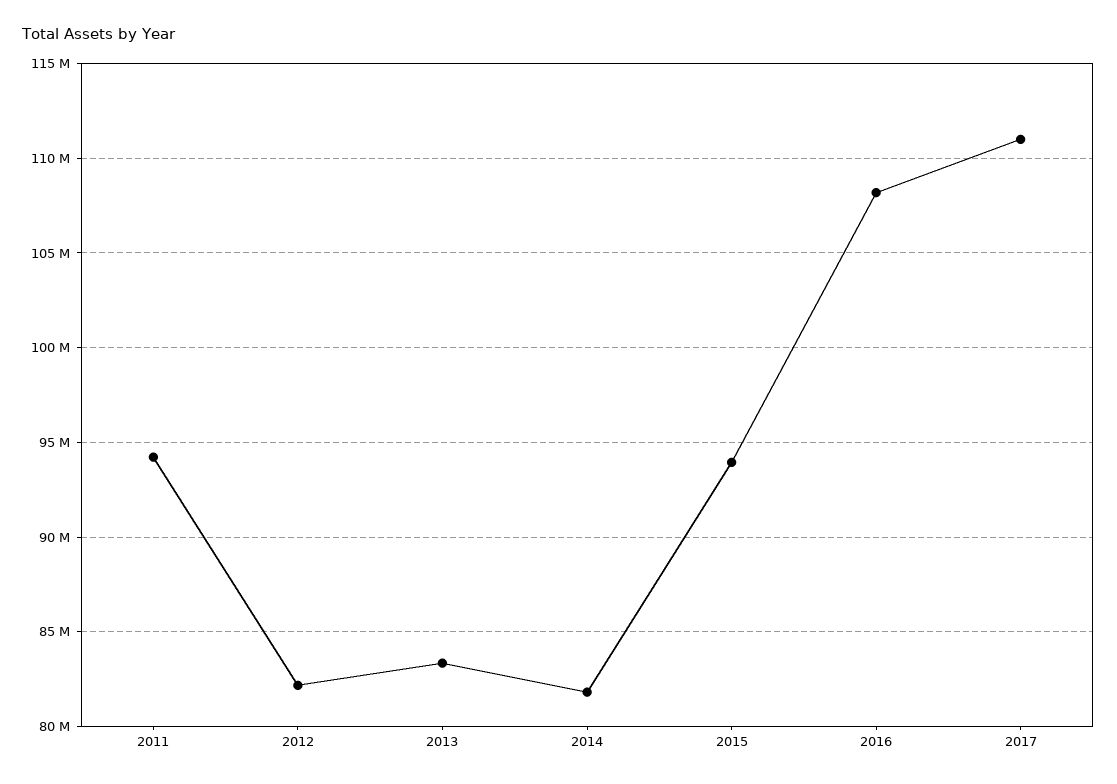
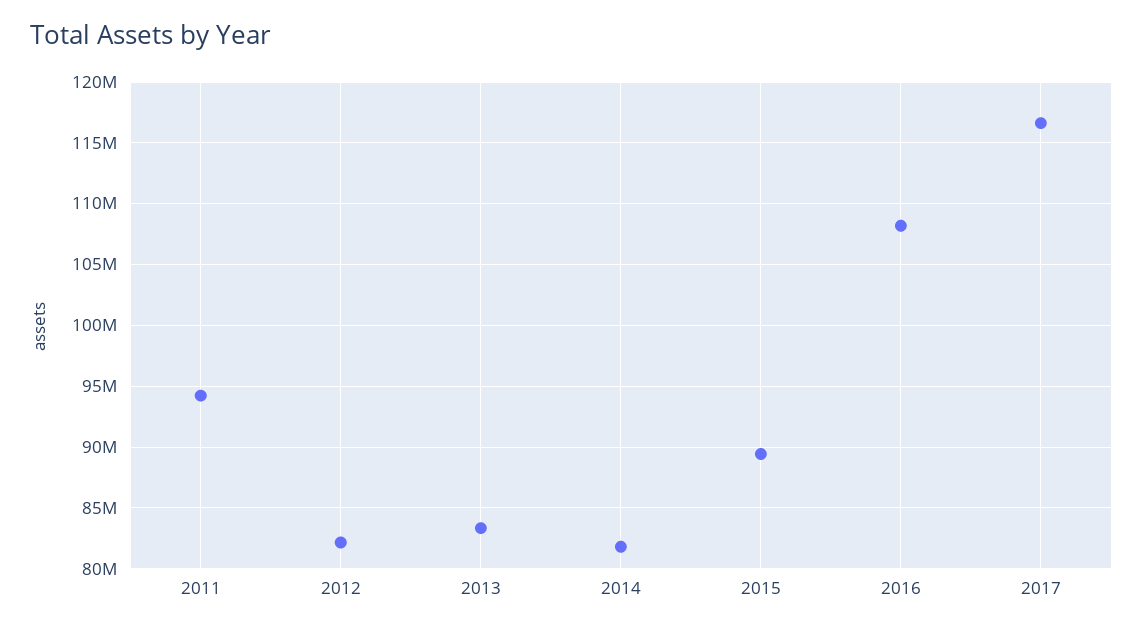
2015: 94000000 -> 89500000
2017: 111000000 -> 116500000

